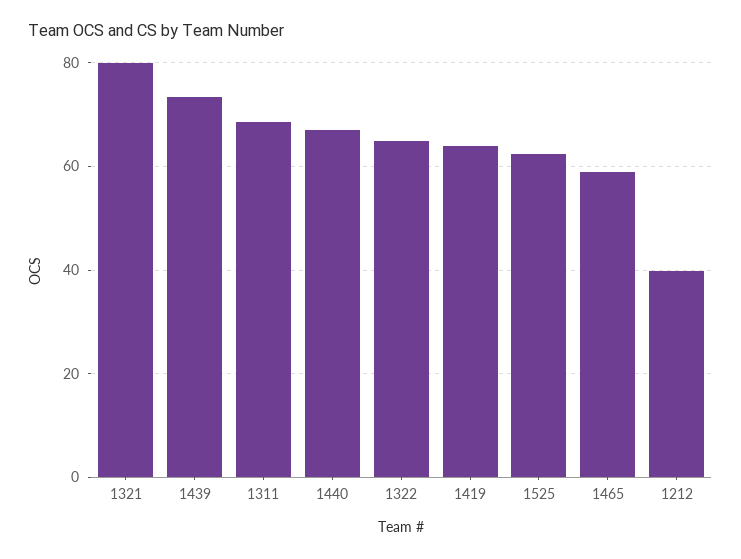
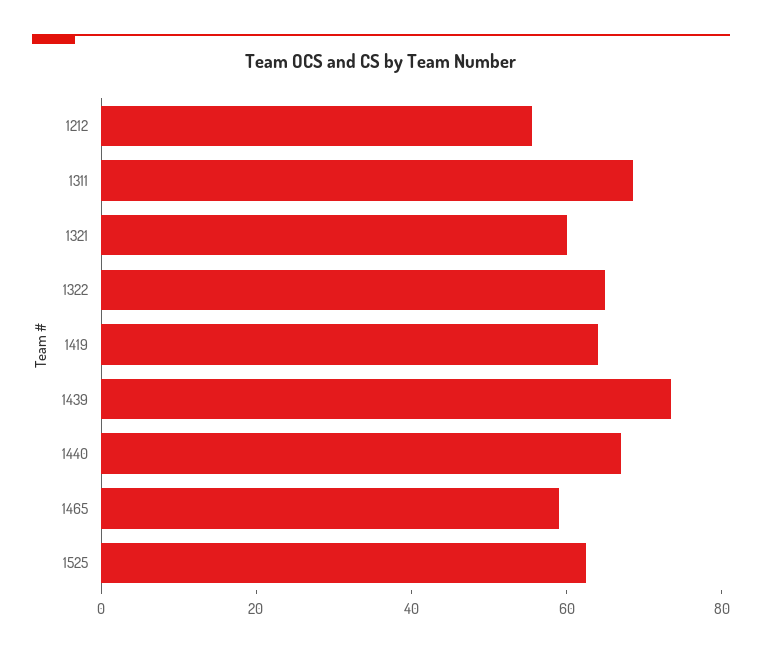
1321: 80 -> 60
1212: 40 -> 55

